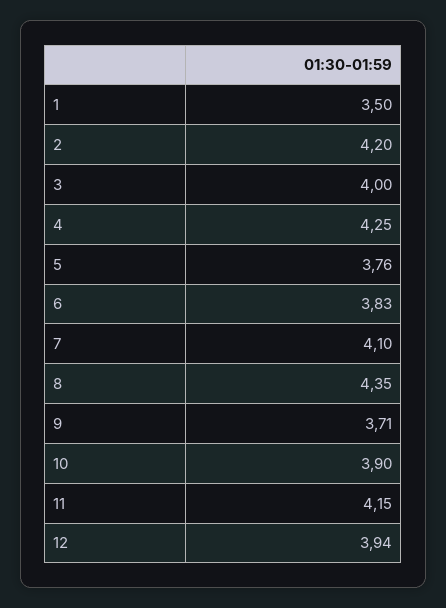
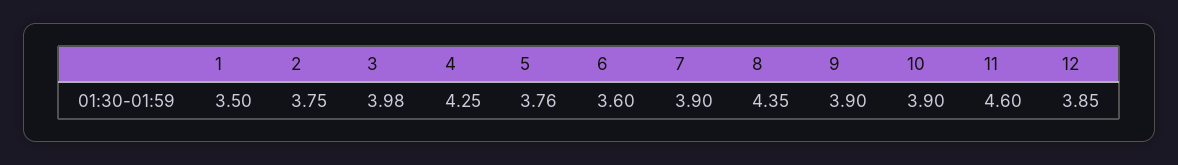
2: 4.2 -> 3.75
3: 4 -> 3.98
6: 3.83 -> 3.6
7: 4.1 -> 3.9
9: 3.71 -> 3.9
11: 4.15 -> 4.6
12: 3.94 -> 3.85

